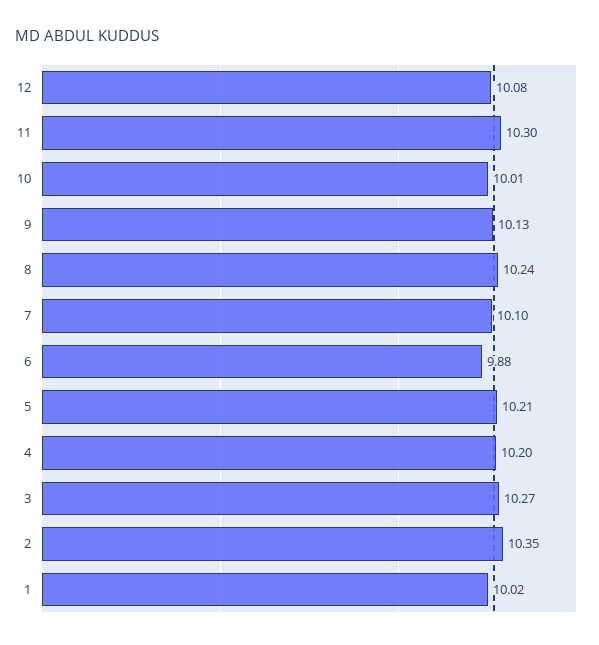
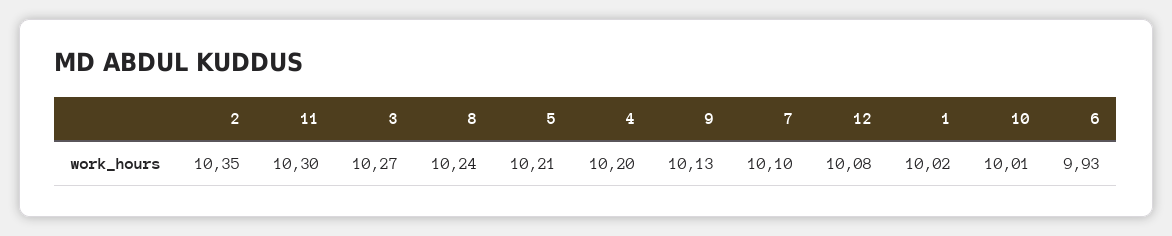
6: 9.88 -> 9.93

